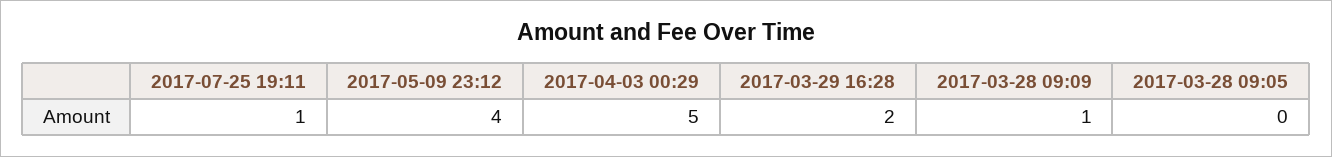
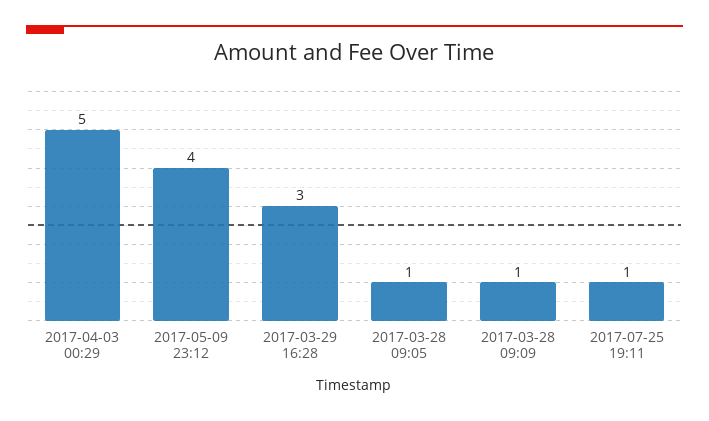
2017-03-29 16:28: 2 -> 3
2017-03-28 09:05: 0 -> 1

